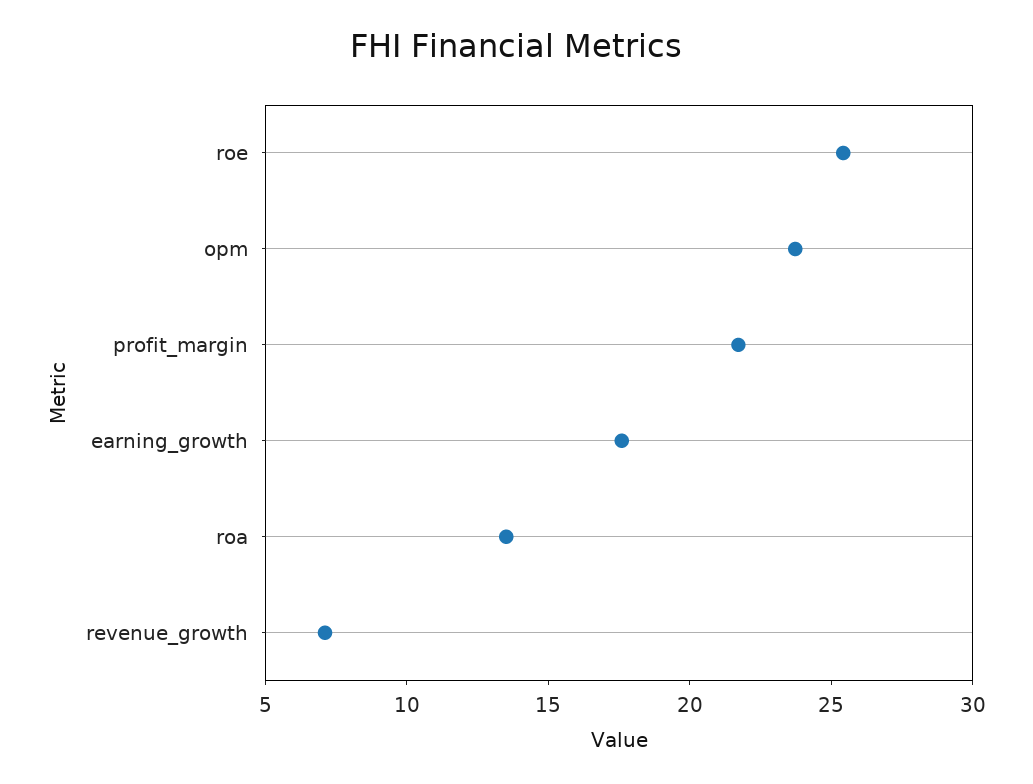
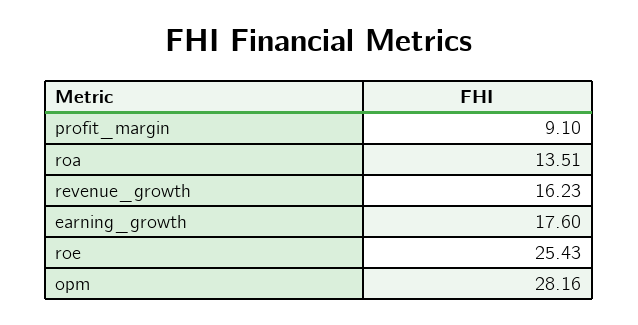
opm: 24 -> 28.16
profit_margin: 22 -> 9.1
revenue_growth: 7 -> 16.23

